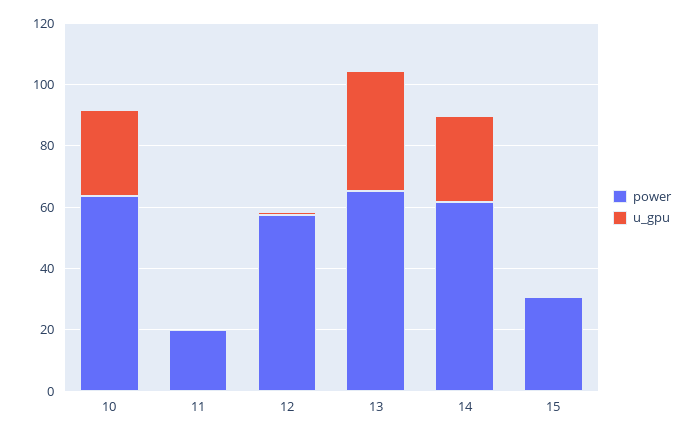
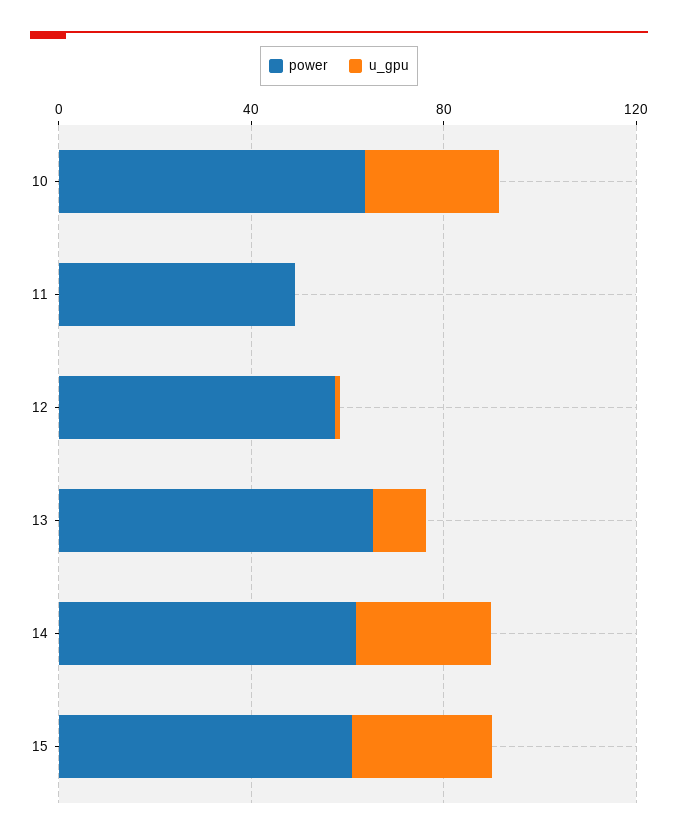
power, 11: 20 -> 50
u_gpu, 13: 40 -> 10
power, 15: 30 -> 60
u_gpu, 15: 0 -> 30

